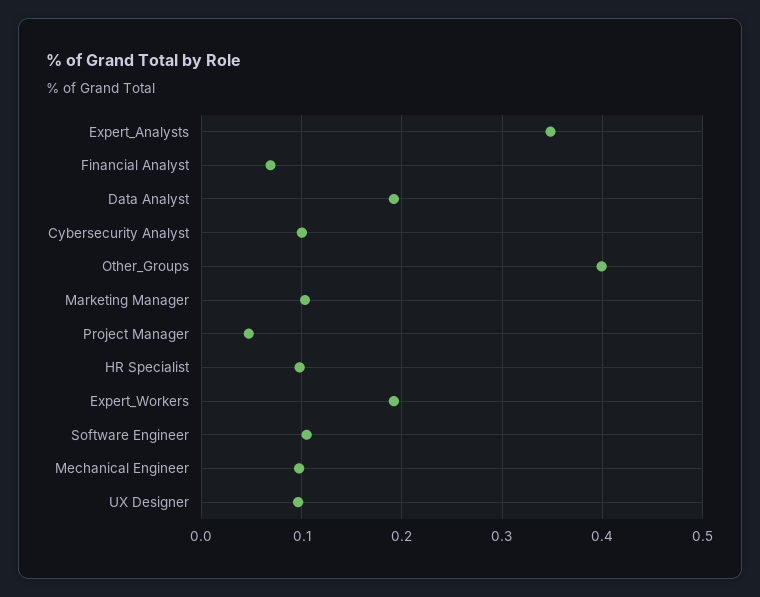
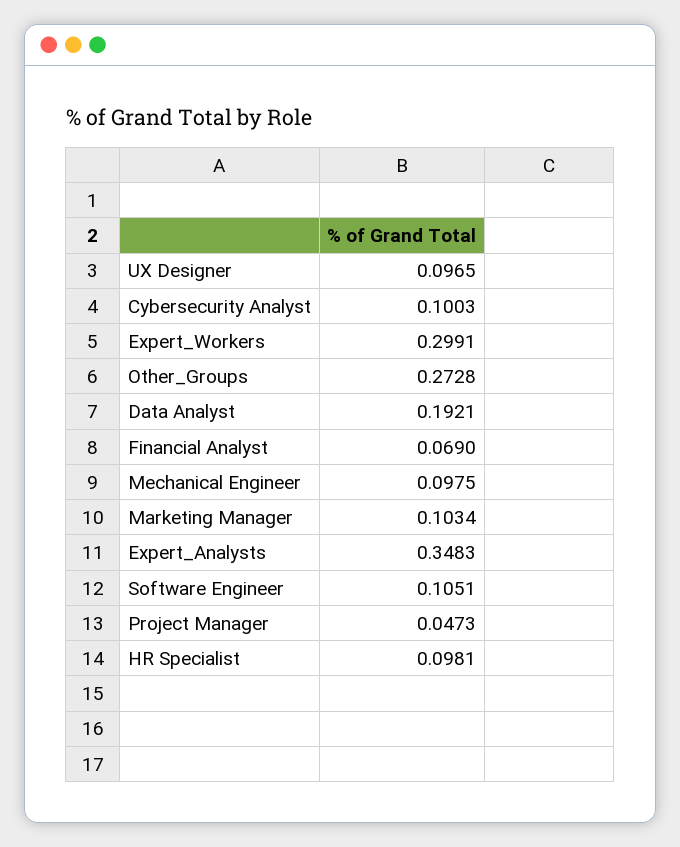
Other_Groups: 0.4 -> 0.2728
Expert_Workers: 0.19 -> 0.2991

